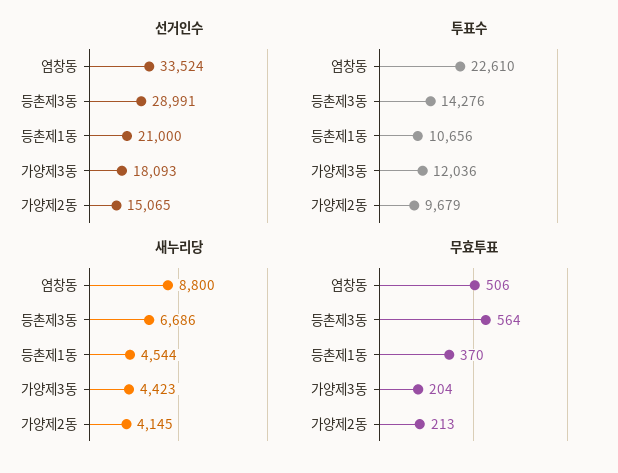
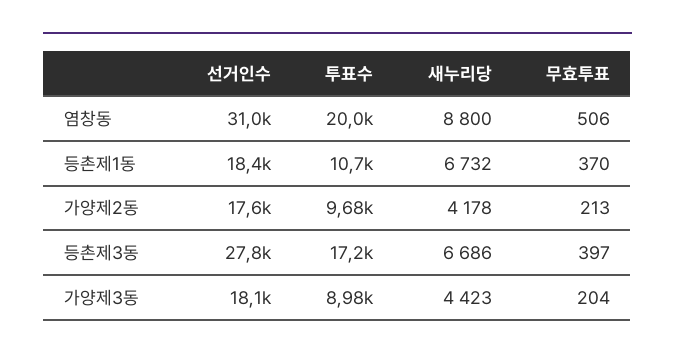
선거인수, 염창동: 33524 -> 31000
선거인수, 등촌제3동: 28991 -> 27800
선거인수, 등촌제1동: 21000 -> 18400
선거인수, 가양제2동: 15065 -> 17600
투표수, 염창동: 22610 -> 20000
투표수, 등촌제3동: 14276 -> 17200
투표수, 가양제3동: 12036 -> 8980
새누리당, 등촌제1동: 4544 -> 6732
새누리당, 가양제2동: 4145 -> 4178
무효투표, 등촌제3동: 564 -> 397

